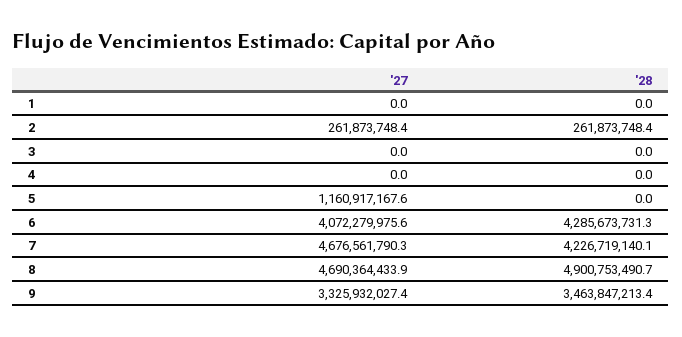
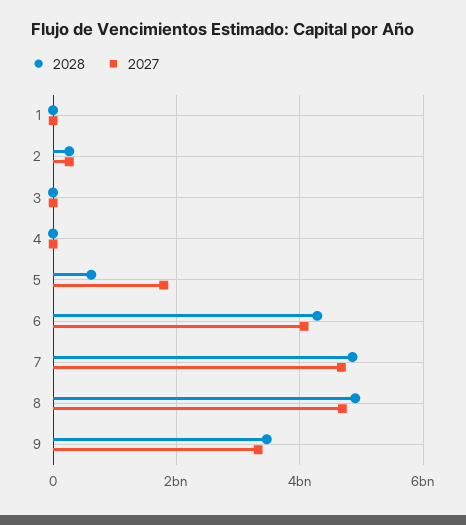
'27, 5: 1160917167.6 -> 1800000000
'28, 5: 0 -> 600000000
'28, 7: 4226719140.1 -> 4800000000

